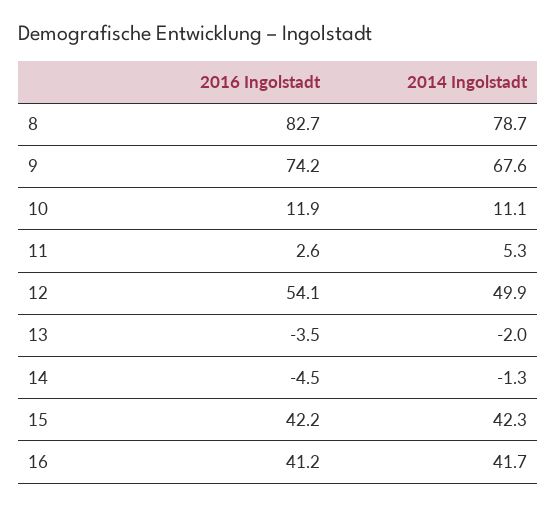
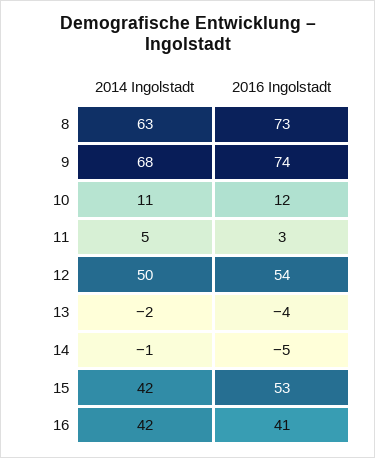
2016 Ingolstadt, 8: 82.7 -> 73
2014 Ingolstadt, 8: 78.7 -> 63
2016 Ingolstadt, 15: 42.2 -> 53

